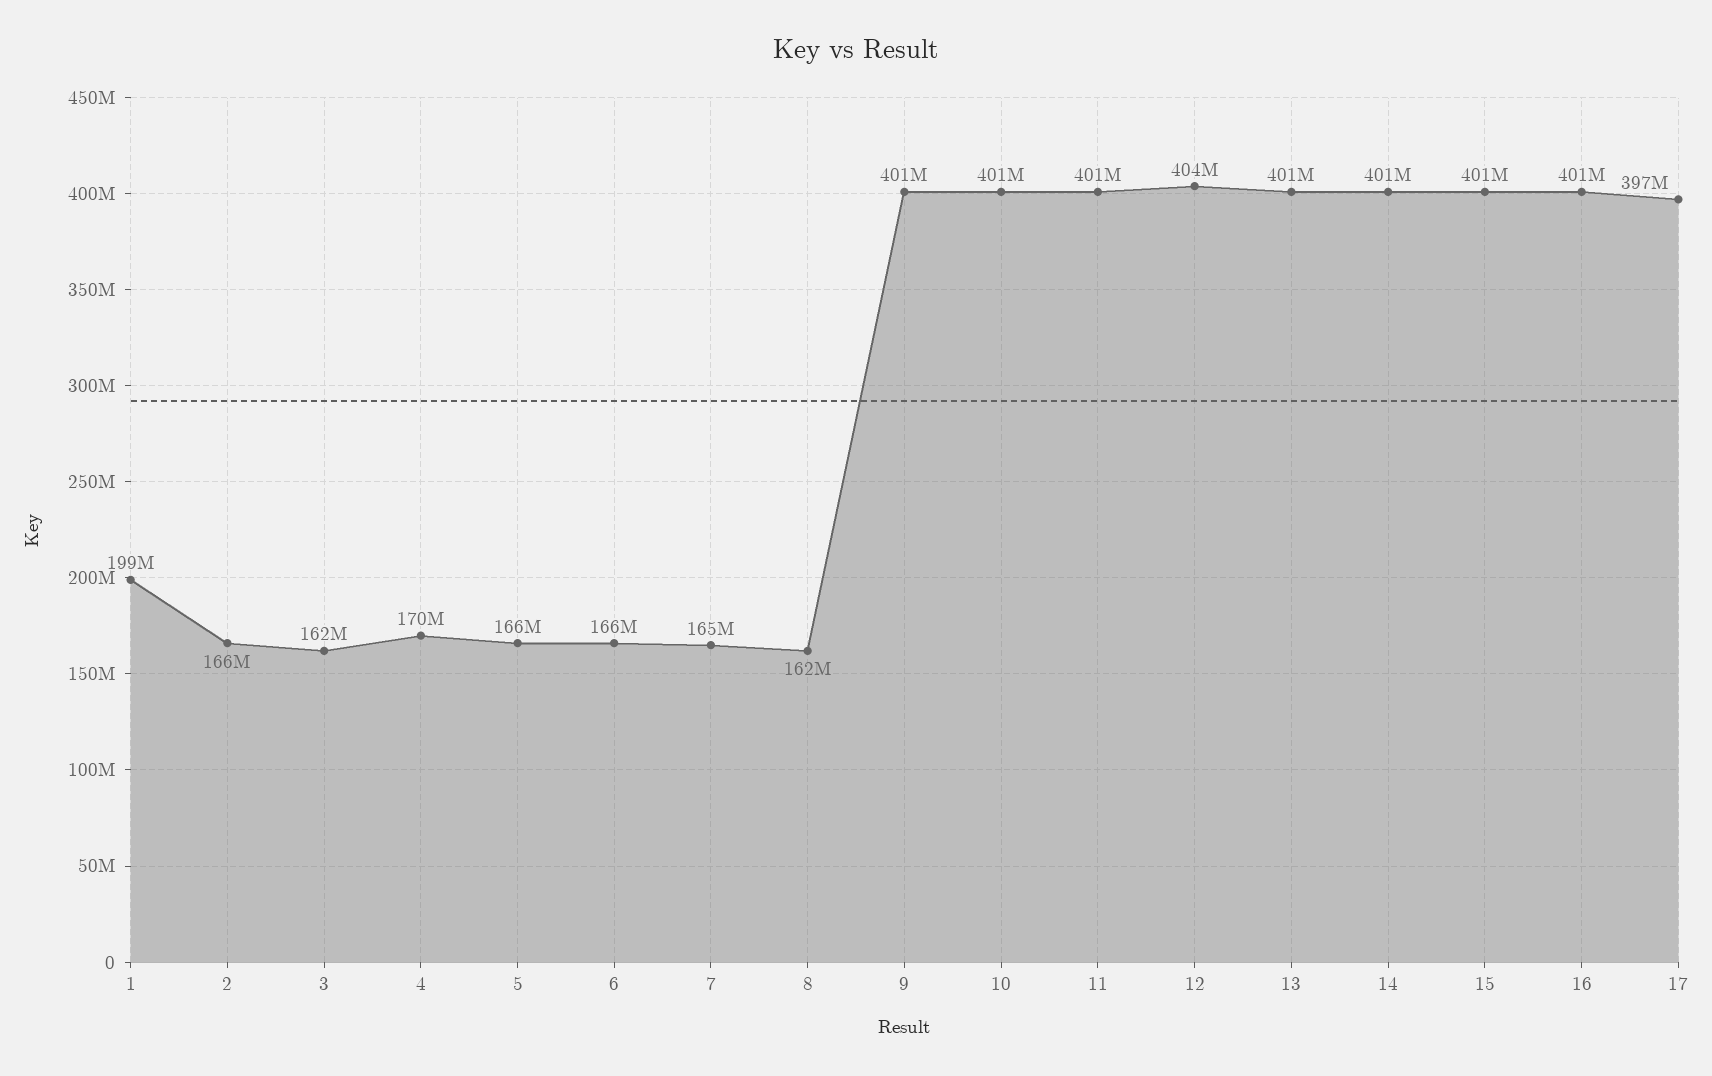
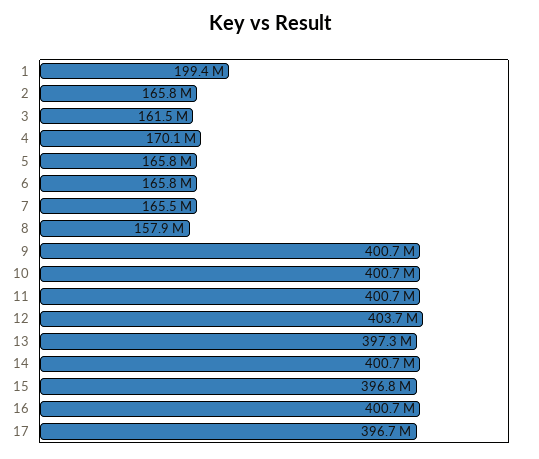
8: 162000000 -> 157900000
13: 401000000 -> 397300000
15: 401000000 -> 396800000

